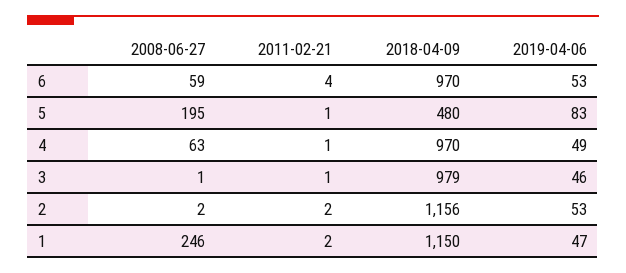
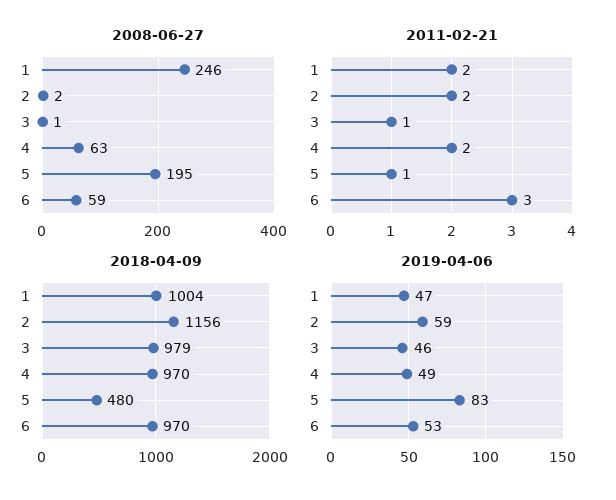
2011-02-21, 6: 4 -> 3
2011-02-21, 4: 1 -> 2
2019-04-06, 2: 53 -> 59
2018-04-09, 1: 1150 -> 1004

